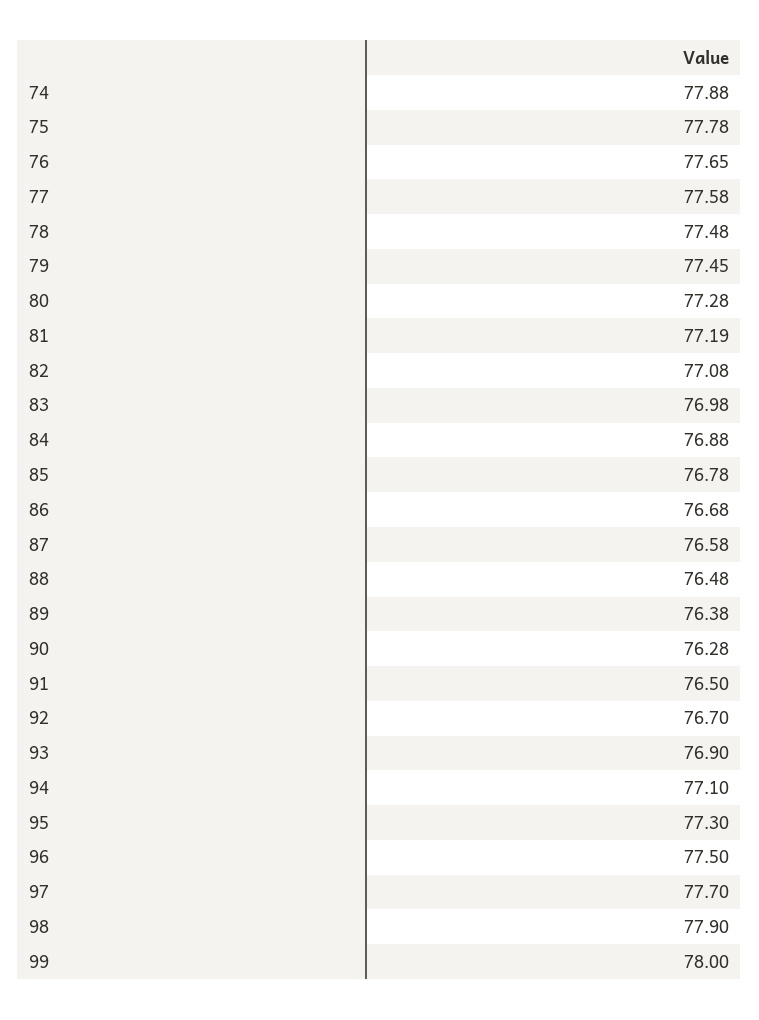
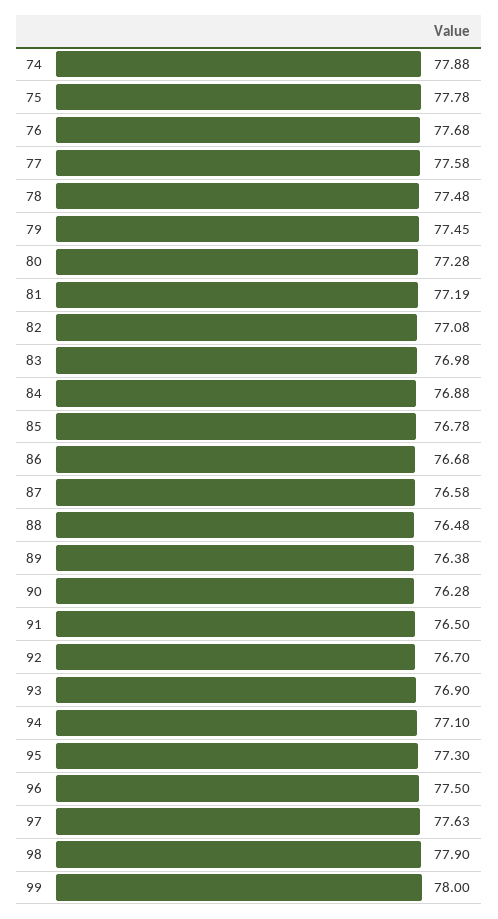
76: 77.65 -> 77.68
97: 77.7 -> 77.63

